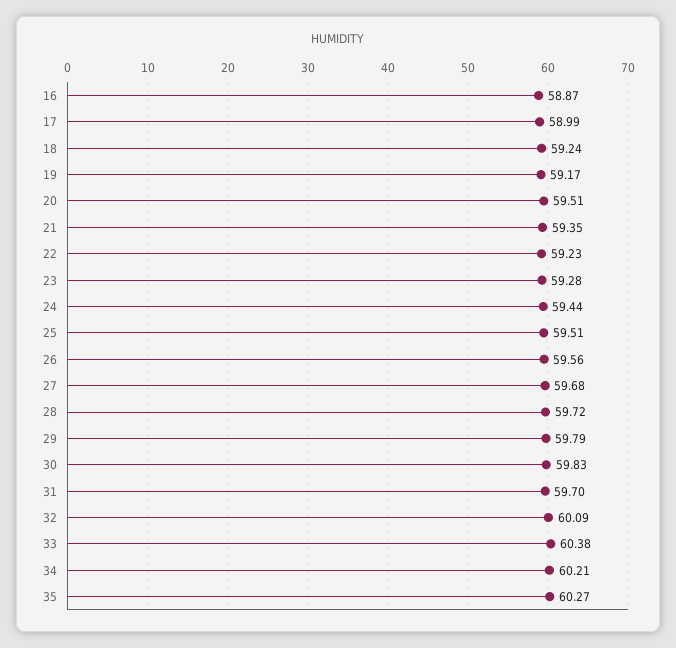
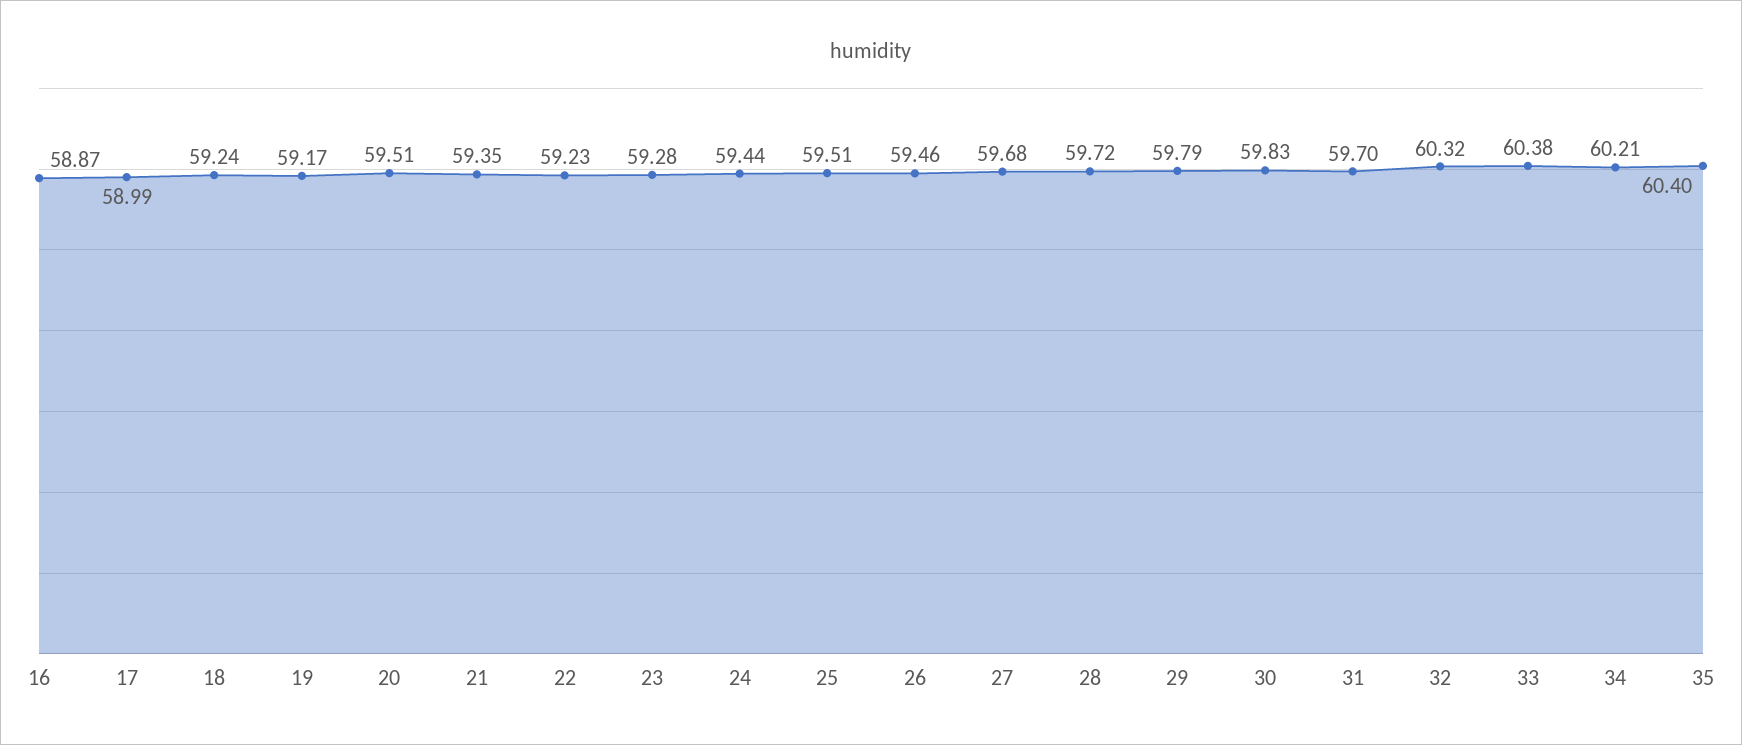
26: 59.56 -> 59.46
32: 60.09 -> 60.32
35: 60.27 -> 60.4

